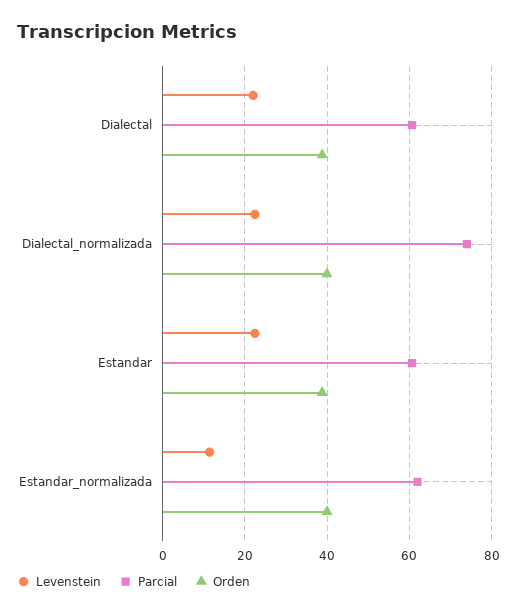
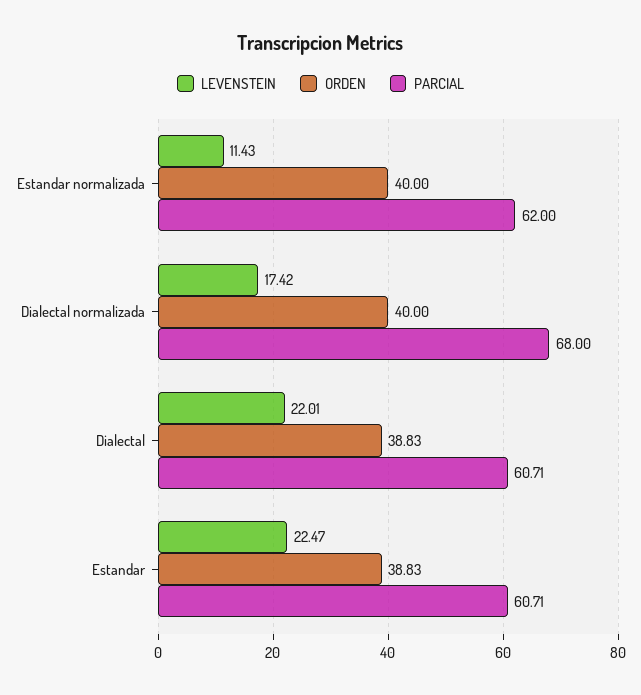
Levenstein, Dialectal_normalizada: 22 -> 17.42
Parcial, Dialectal_normalizada: 74 -> 68

